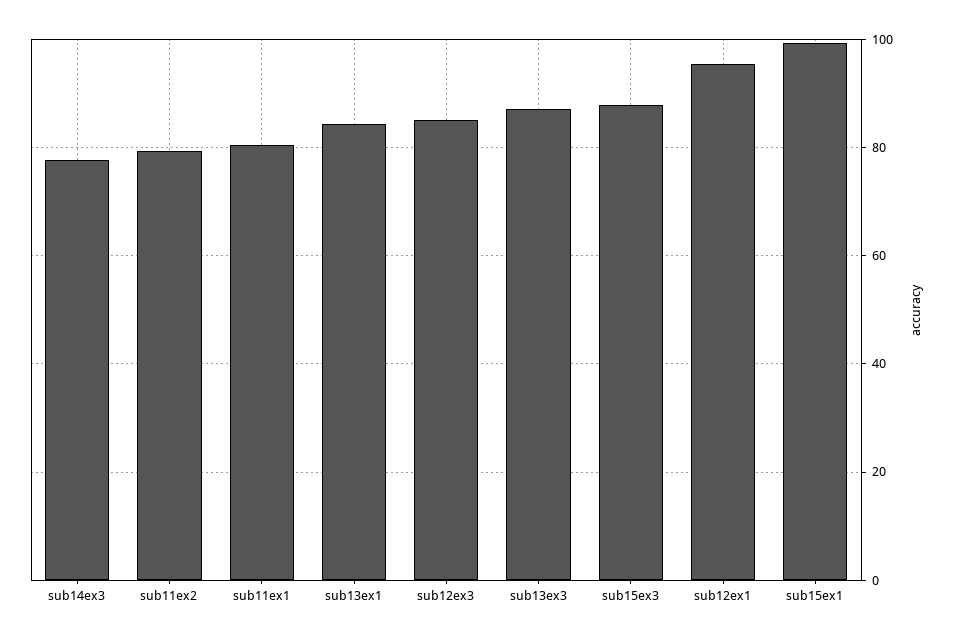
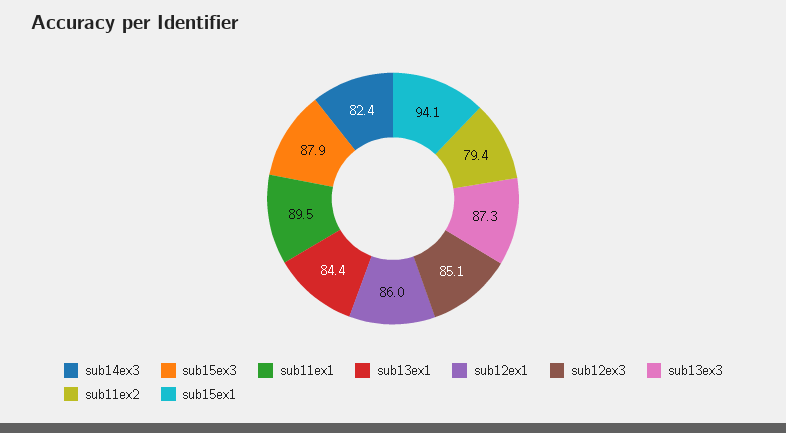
sub14ex3: 78 -> 82.4
sub11ex1: 80 -> 89.5
sub12ex1: 96 -> 86
sub15ex1: 100 -> 94.1

